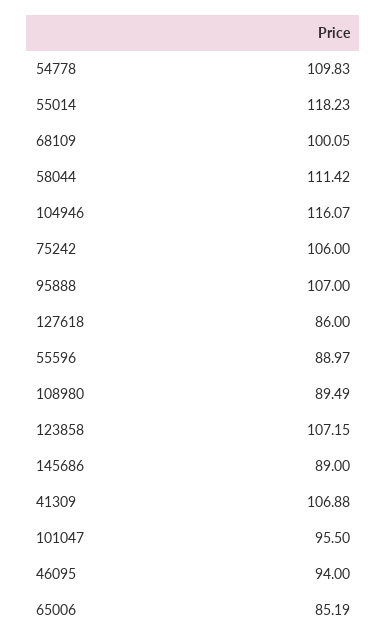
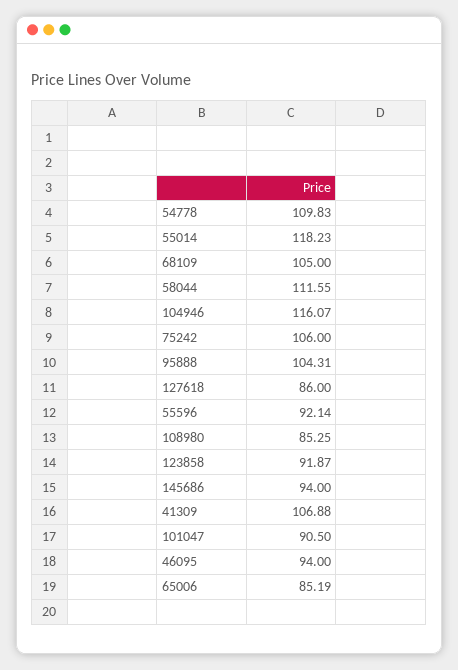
68109: 100.05 -> 105
58044: 111.42 -> 111.55
95888: 107 -> 104.31
55596: 88.97 -> 92.14
108980: 89.49 -> 85.25
123858: 107.15 -> 91.87
145686: 89 -> 94
101047: 95.5 -> 90.5

